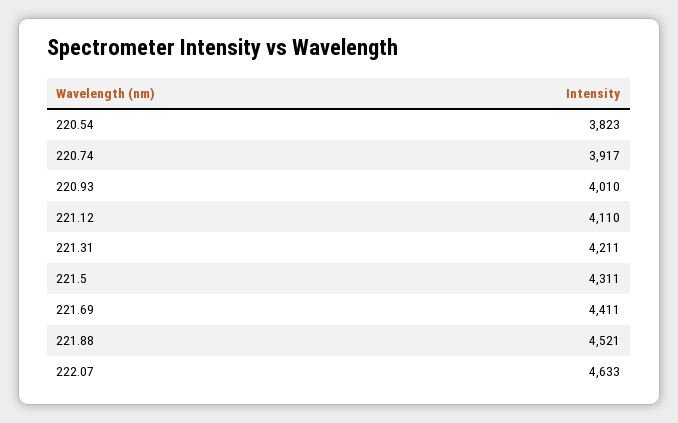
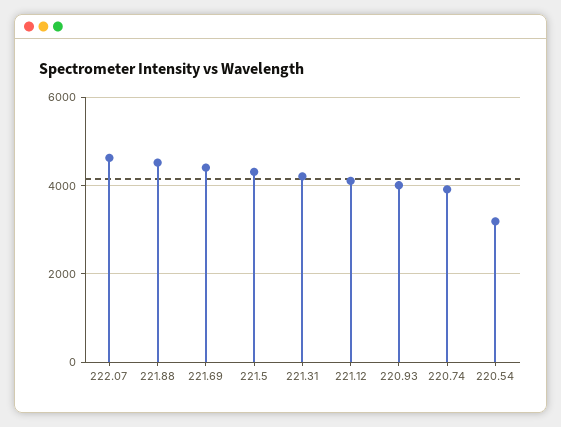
220.54: 3823 -> 3200

